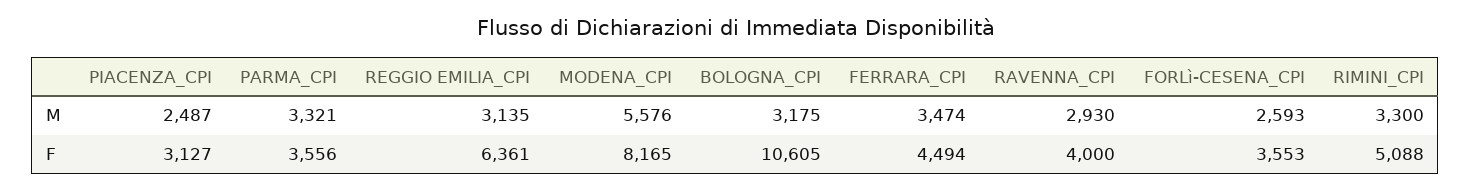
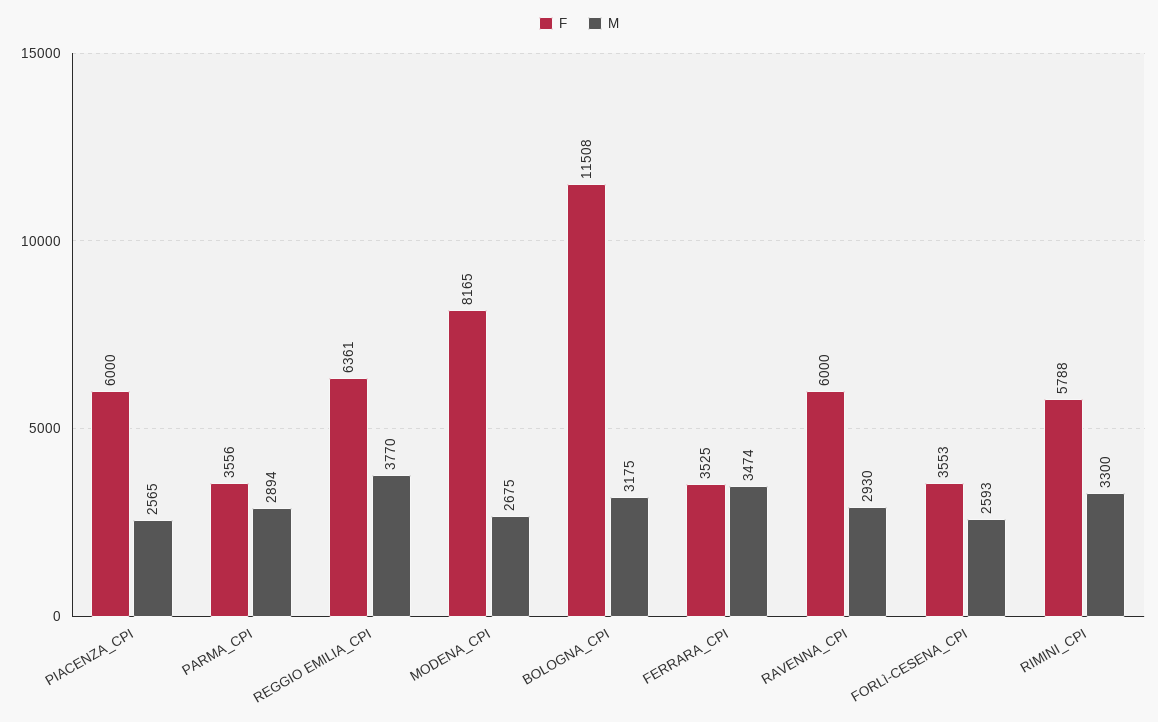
M, PIACENZA_CPI: 2487 -> 2565
M, PARMA_CPI: 3321 -> 2894
M, REGGIO EMILIA_CPI: 3135 -> 3770
M, MODENA_CPI: 5576 -> 2675
F, PIACENZA_CPI: 3127 -> 6000
F, BOLOGNA_CPI: 10605 -> 11508
F, FERRARA_CPI: 4494 -> 3525
F, RAVENNA_CPI: 4000 -> 6000
F, RIMINI_CPI: 5088 -> 5788

